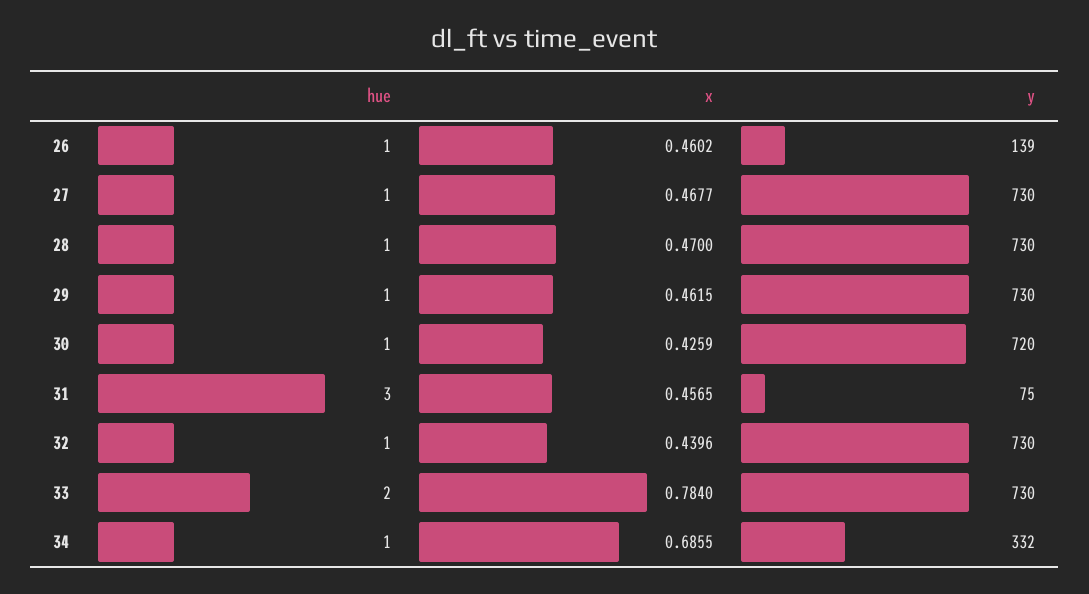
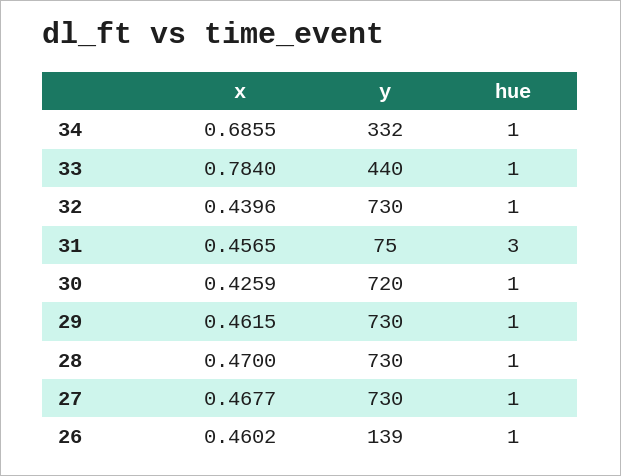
hue, 33: 2 -> 1
y, 33: 730 -> 440

